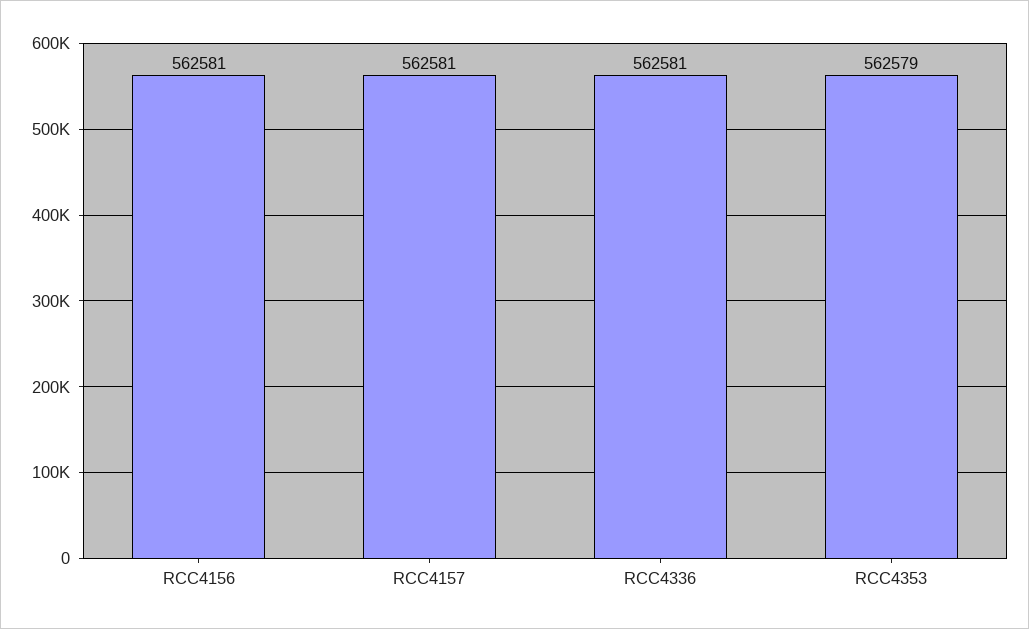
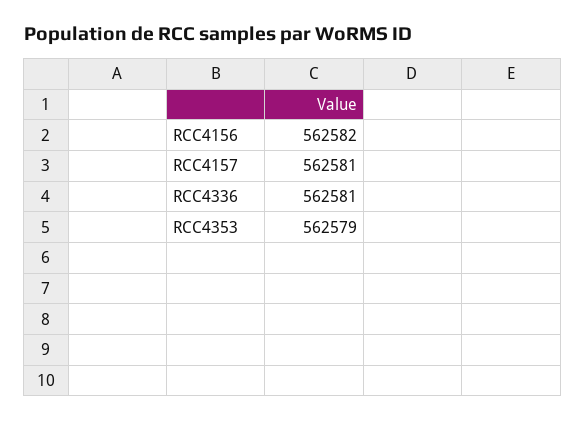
RCC4156: 562581 -> 562582

